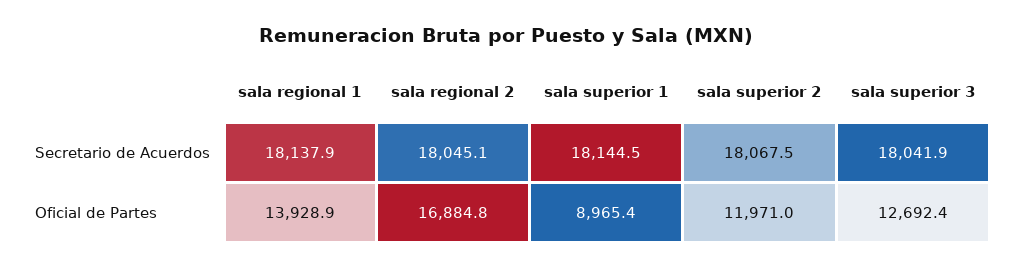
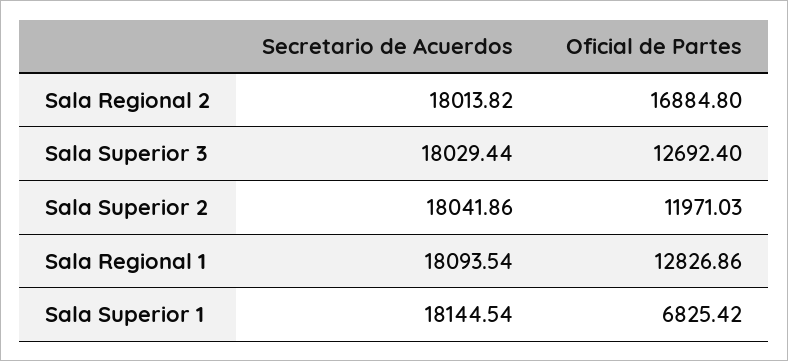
sala regional 1, Secretario de Acuerdos: 18137.9 -> 18093.54
sala regional 2, Secretario de Acuerdos: 18045.1 -> 18013.82
sala superior 2, Secretario de Acuerdos: 18067.5 -> 18041.86
sala superior 3, Secretario de Acuerdos: 18041.9 -> 18029.44
sala regional 1, Oficial de Partes: 13928.9 -> 12826.86
sala superior 1, Oficial de Partes: 8965.4 -> 6825.42

